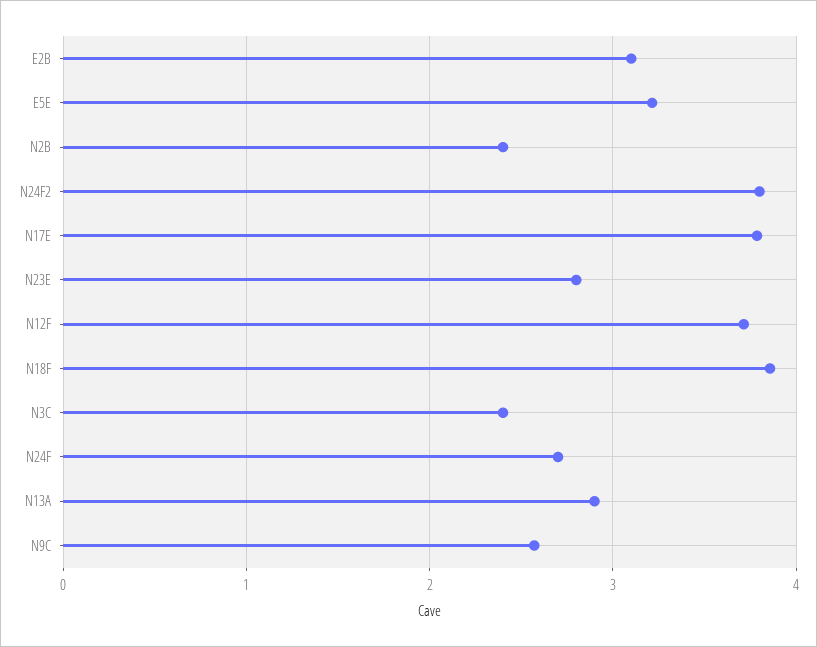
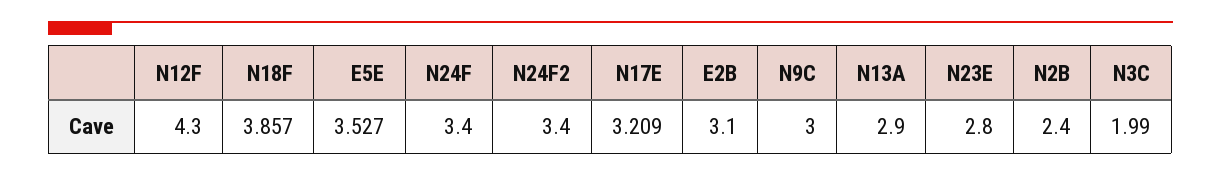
E5E: 3.2 -> 3.527
N24F2: 3.8 -> 3.4
N17E: 3.8 -> 3.209
N12F: 3.7 -> 4.3
N3C: 2.4 -> 1.99
N24F: 2.7 -> 3.4
N9C: 2.6 -> 3

